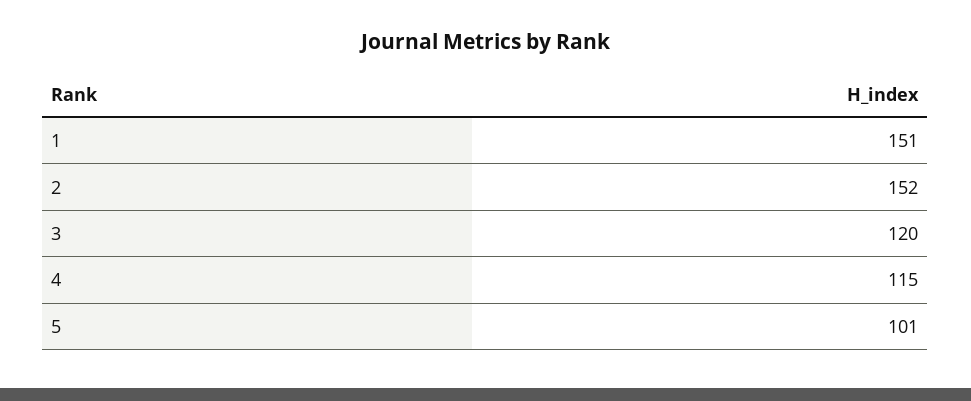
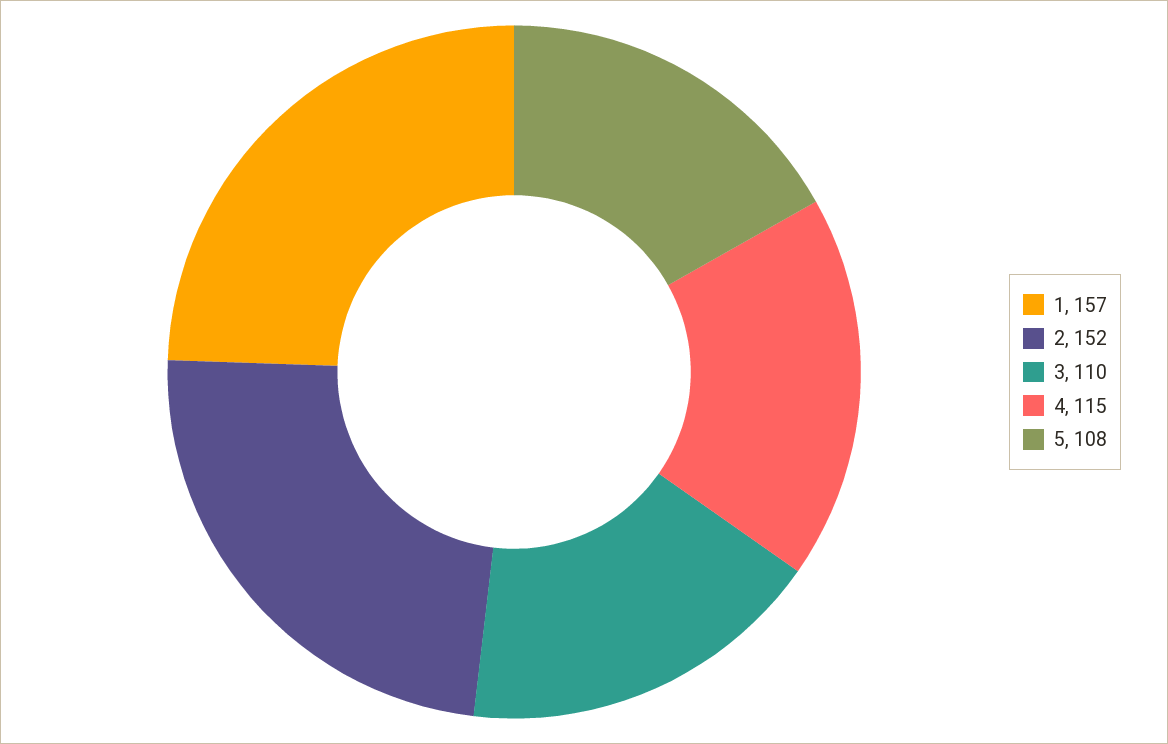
1: 151 -> 157
3: 120 -> 110
5: 101 -> 108

